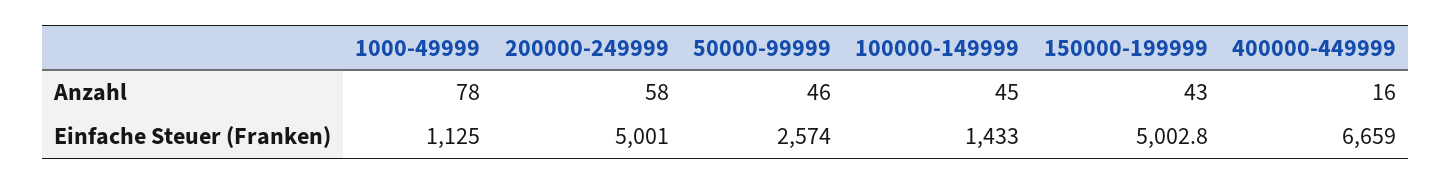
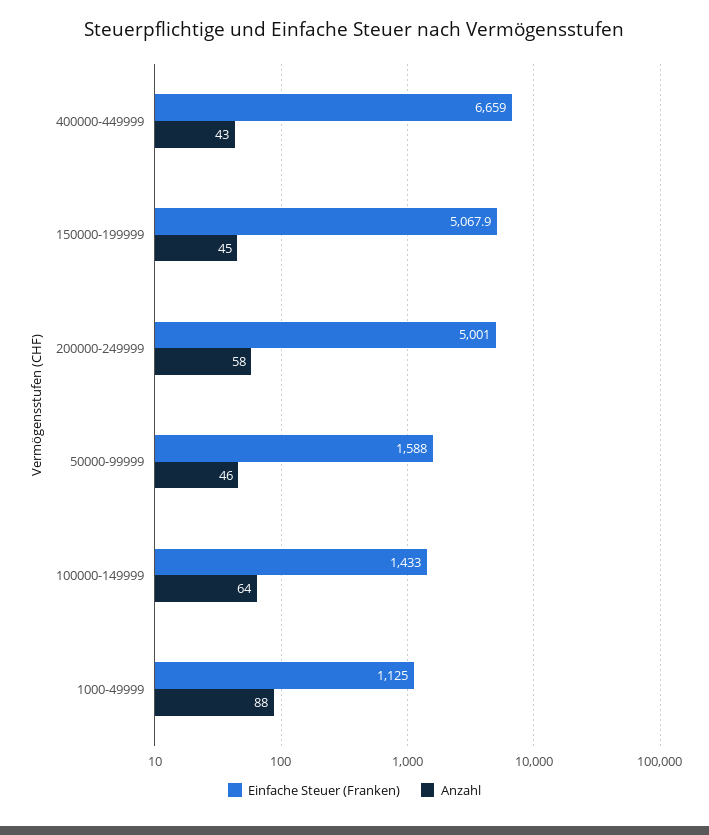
Anzahl, 1000-49999: 78 -> 88
Anzahl, 100000-149999: 45 -> 64
Anzahl, 150000-199999: 43 -> 45
Anzahl, 400000-449999: 16 -> 43
Einfache Steuer (Franken), 50000-99999: 2574 -> 1588
Einfache Steuer (Franken), 150000-199999: 5002.8 -> 5067.9

